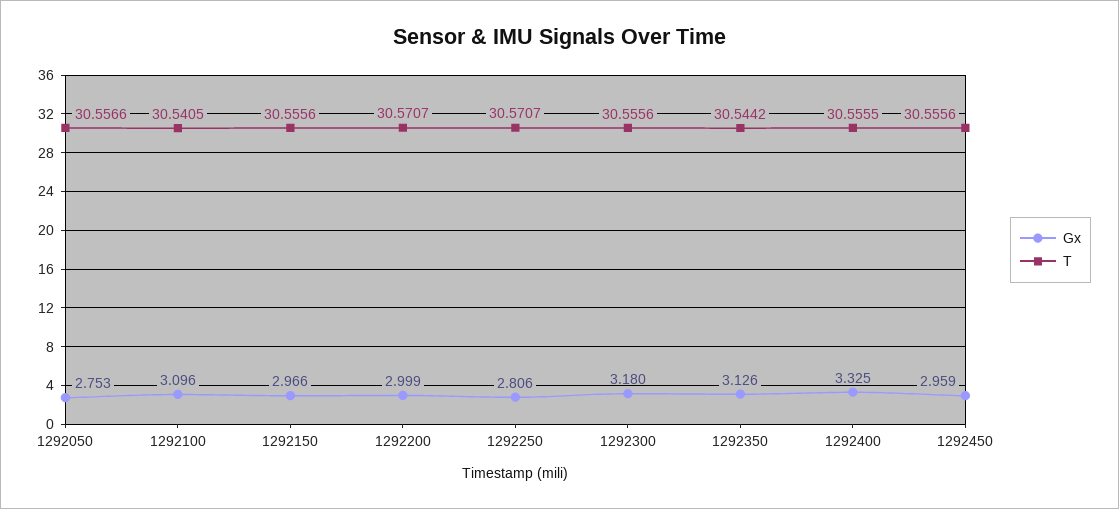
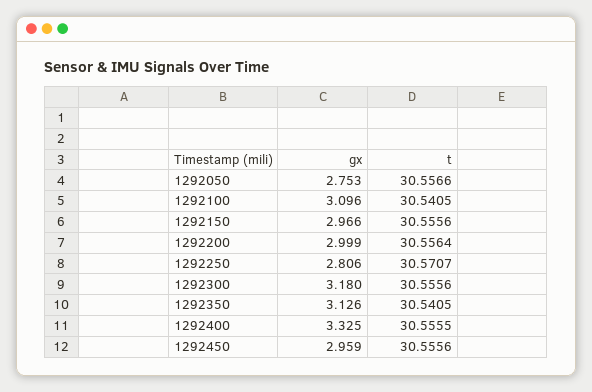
T, 1292200: 30.5707 -> 30.5564
T, 1292350: 30.5442 -> 30.5405

